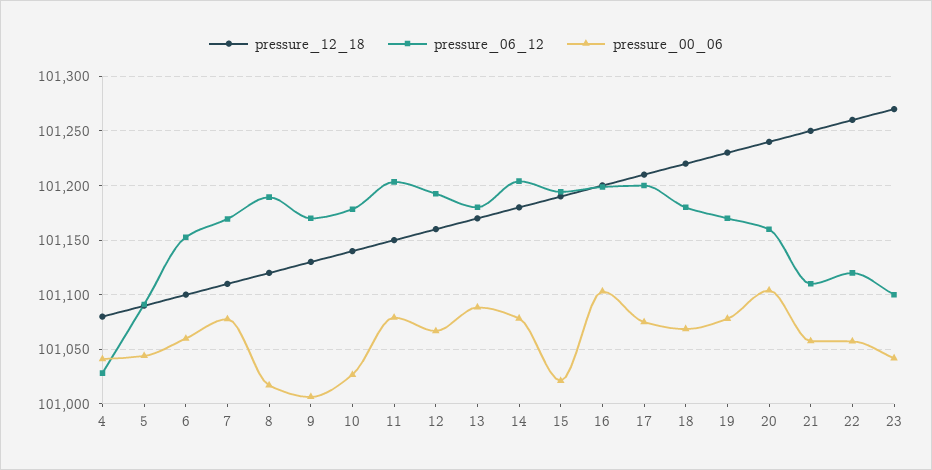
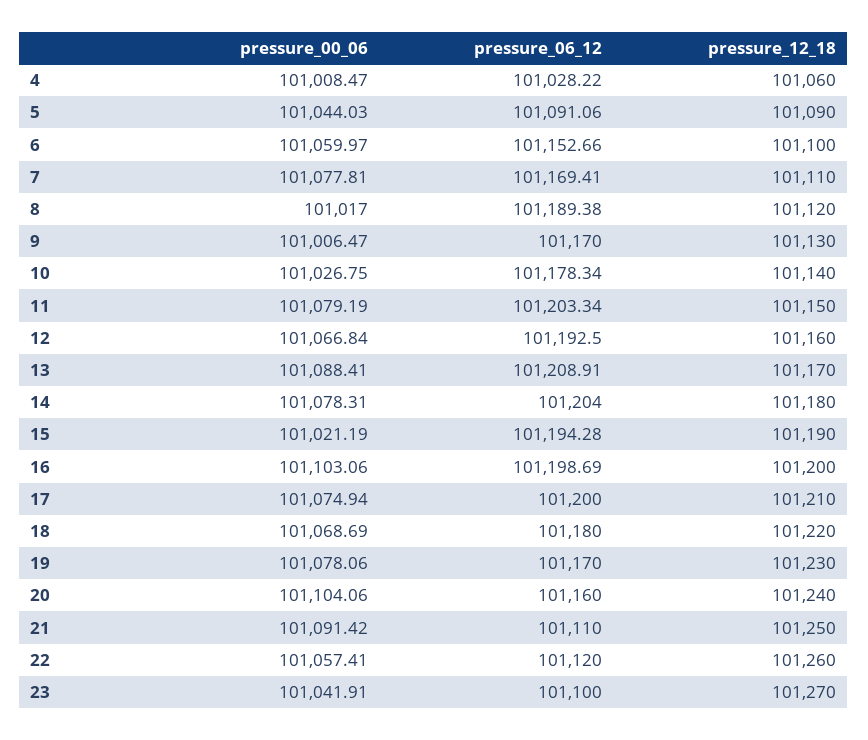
pressure_12_18, 4: 101080 -> 101060
pressure_00_06, 4: 101040 -> 101008.47
pressure_06_12, 13: 101180 -> 101208.91
pressure_00_06, 21: 101060 -> 101091.42

